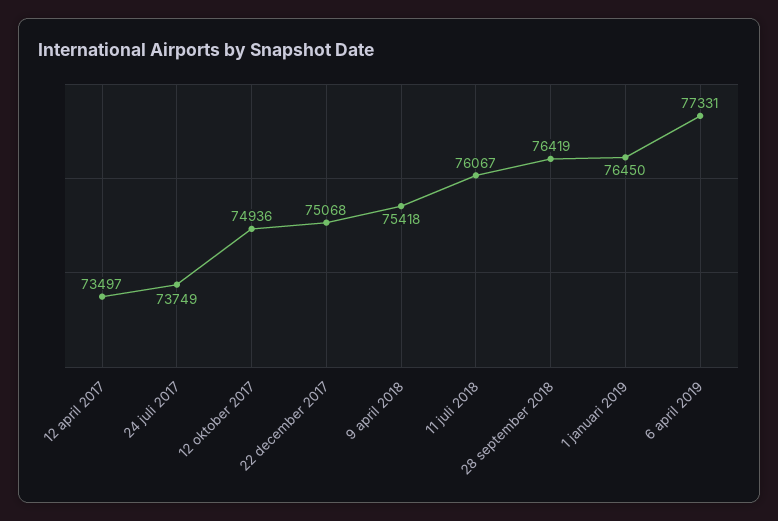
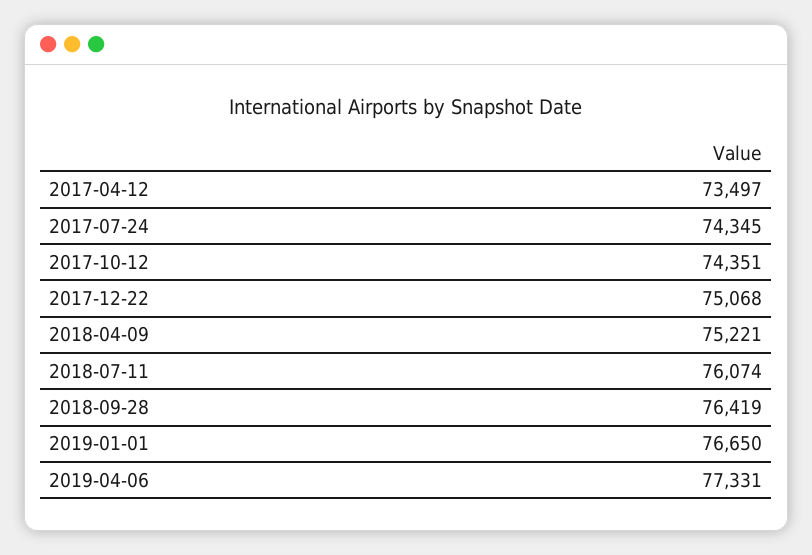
24 juli 2017: 73749 -> 74345
12 oktober 2017: 74936 -> 74351
9 april 2018: 75418 -> 75221
11 juli 2018: 76067 -> 76074
1 januari 2019: 76450 -> 76650

